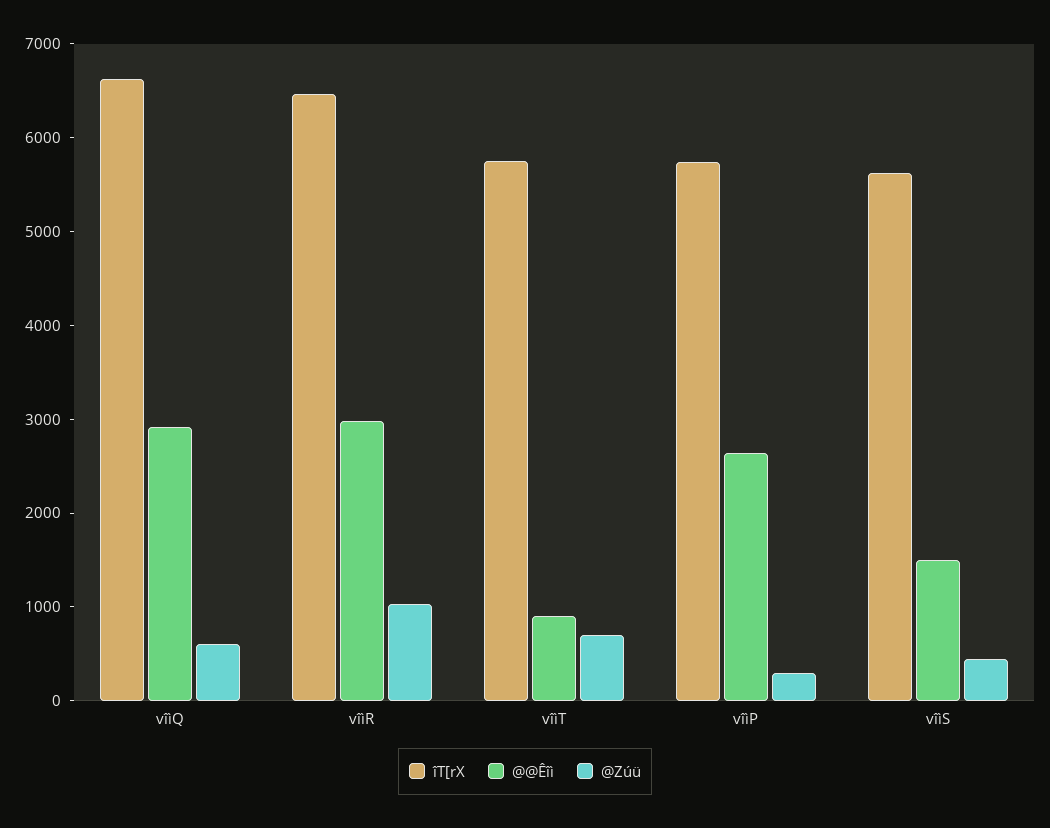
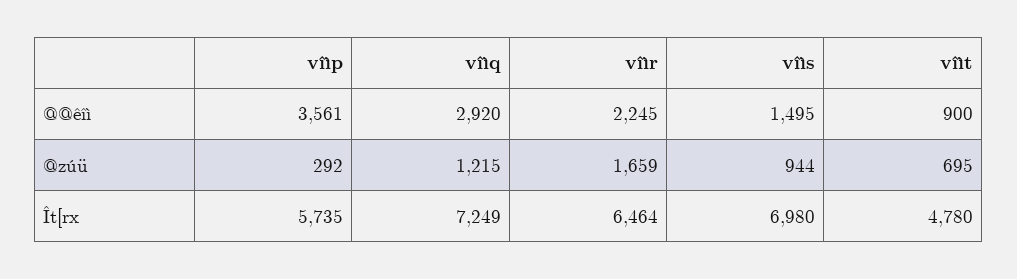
îT[rX, vîìQ: 6600 -> 7249
@Zúü, vîìQ: 600 -> 1215
@@Êîì, vîìR: 3000 -> 2245
@Zúü, vîìR: 1000 -> 1659
îT[rX, vîìT: 5800 -> 4780
@@Êîì, vîìP: 2600 -> 3561
îT[rX, vîìS: 5600 -> 6980
@Zúü, vîìS: 400 -> 944

